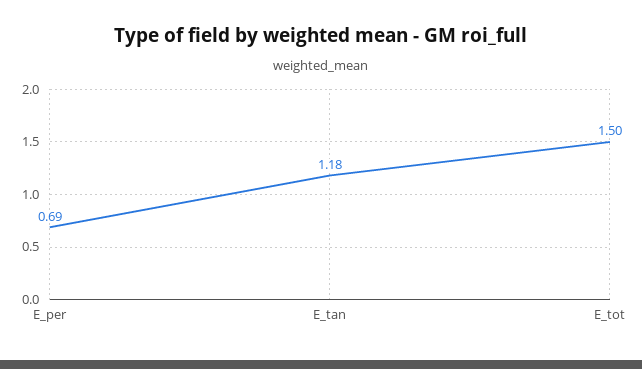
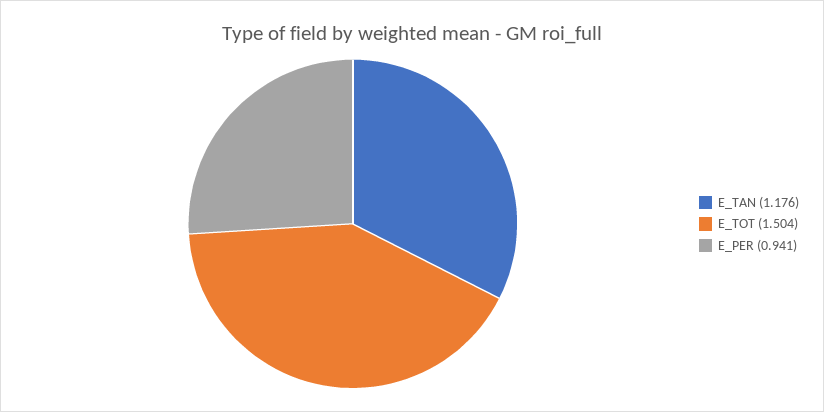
E_per: 0.69 -> 0.941

